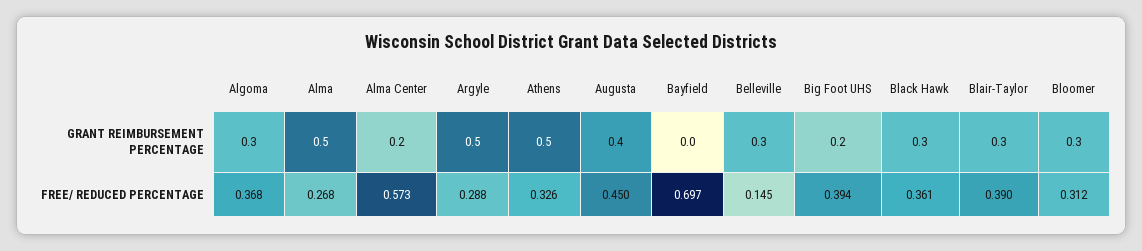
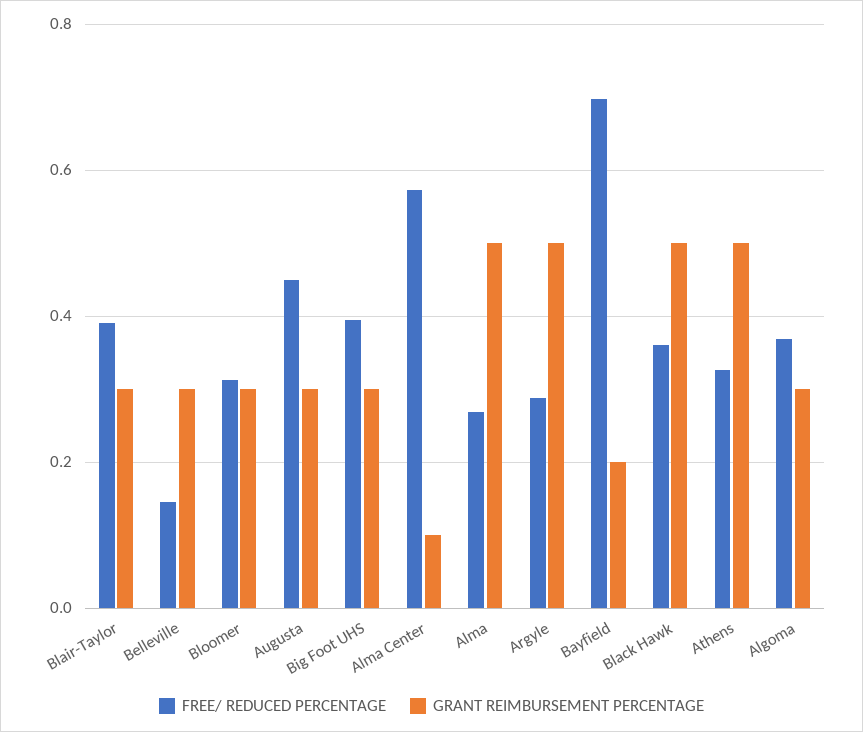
GRANT REIMBURSEMENT PERCENTAGE, Alma Center: 0.2 -> 0.1
GRANT REIMBURSEMENT PERCENTAGE, Augusta: 0.4 -> 0.3
GRANT REIMBURSEMENT PERCENTAGE, Bayfield: 0 -> 0.2
GRANT REIMBURSEMENT PERCENTAGE, Big Foot UHS: 0.2 -> 0.3
GRANT REIMBURSEMENT PERCENTAGE, Black Hawk: 0.3 -> 0.5

